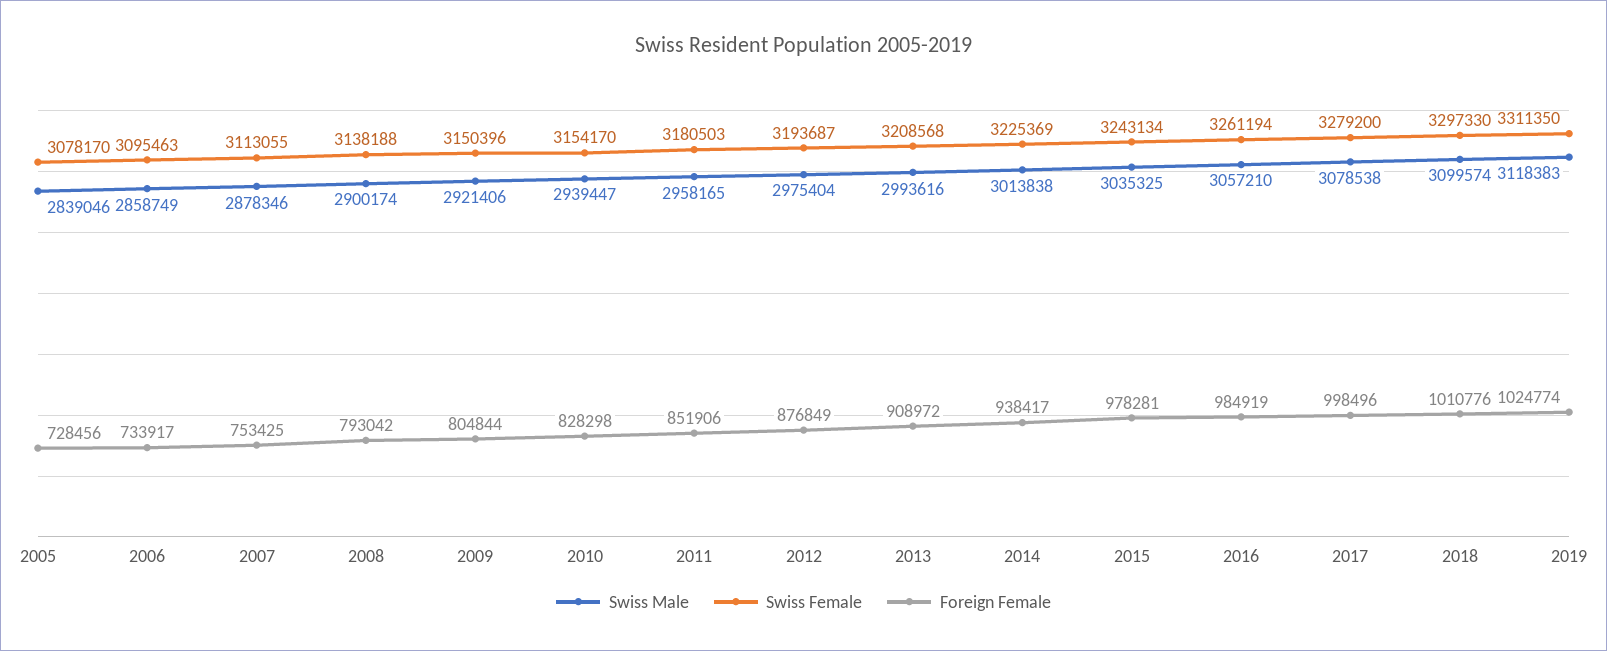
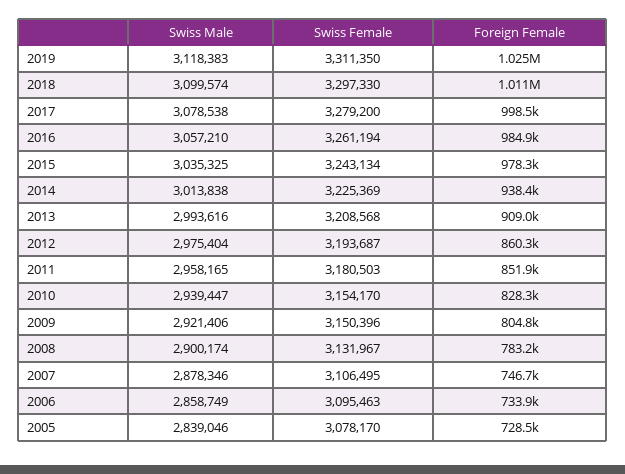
Swiss Female, 2007: 3113055 -> 3106495
Foreign Female, 2007: 753425 -> 746700
Swiss Female, 2008: 3138188 -> 3131967
Foreign Female, 2008: 793042 -> 783200
Foreign Female, 2012: 876849 -> 860300

